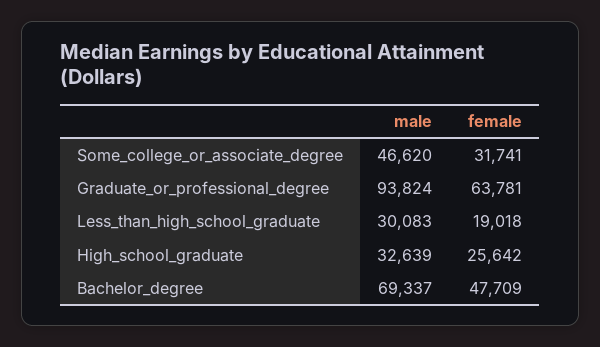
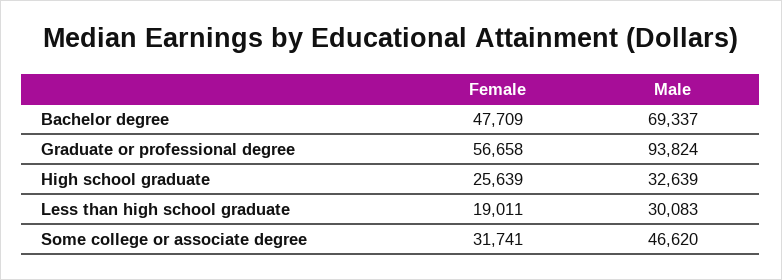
female, Graduate_or_professional_degree: 63781 -> 56658
female, Less_than_high_school_graduate: 19018 -> 19011
female, High_school_graduate: 25642 -> 25639

